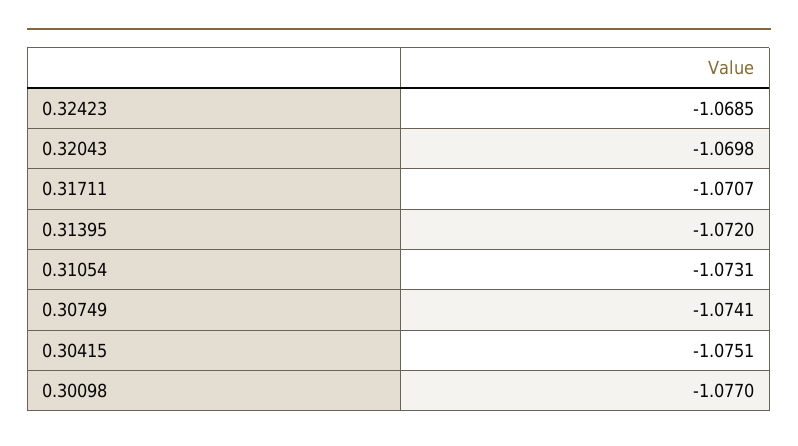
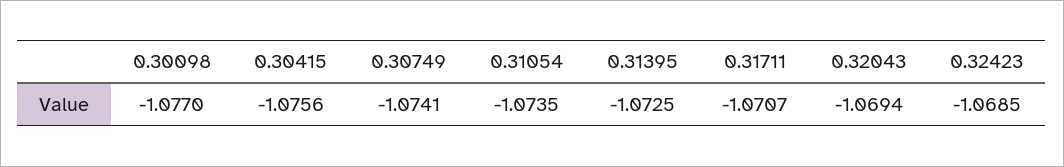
0.32043: -1.0698 -> -1.0694
0.31395: -1.072 -> -1.0725
0.31054: -1.0731 -> -1.0735
0.30415: -1.0751 -> -1.0756

